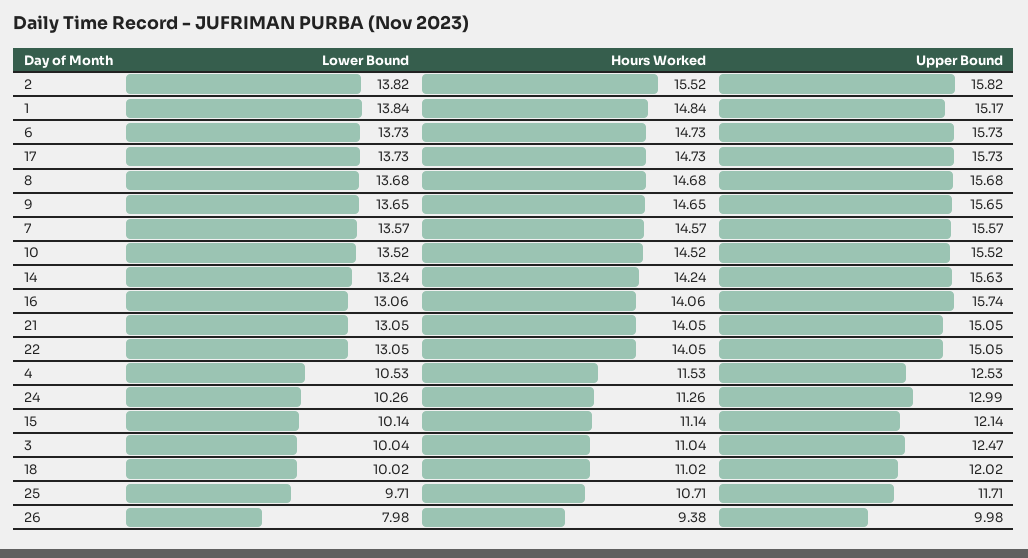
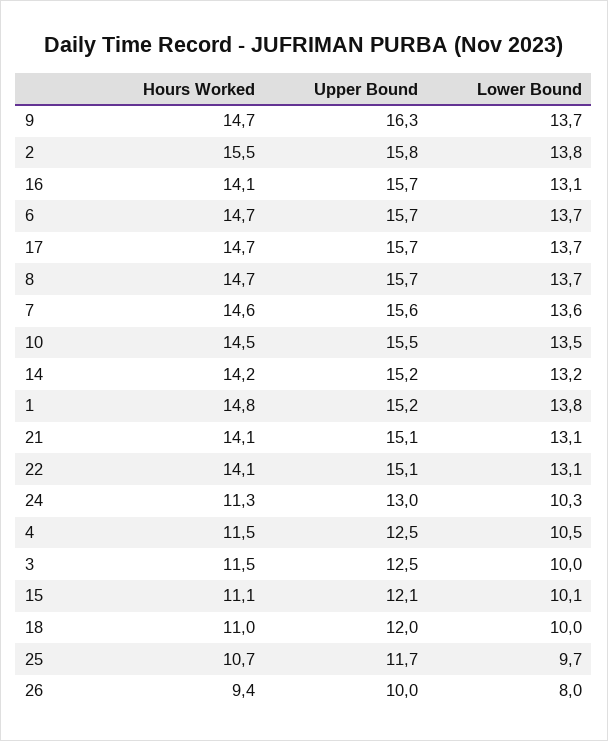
Upper Bound, 9: 15.65 -> 16.3
Upper Bound, 14: 15.63 -> 15.2
Hours Worked, 3: 11.04 -> 11.5

